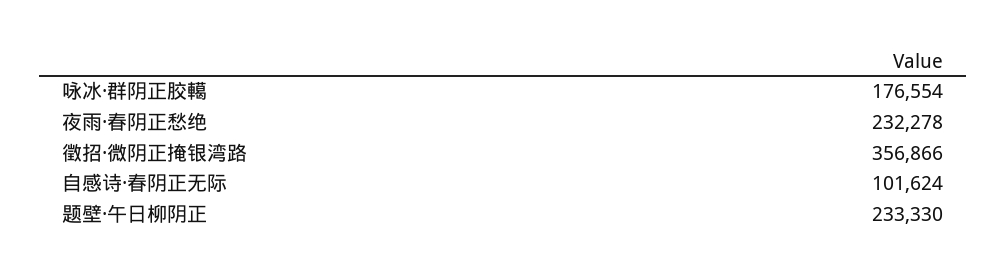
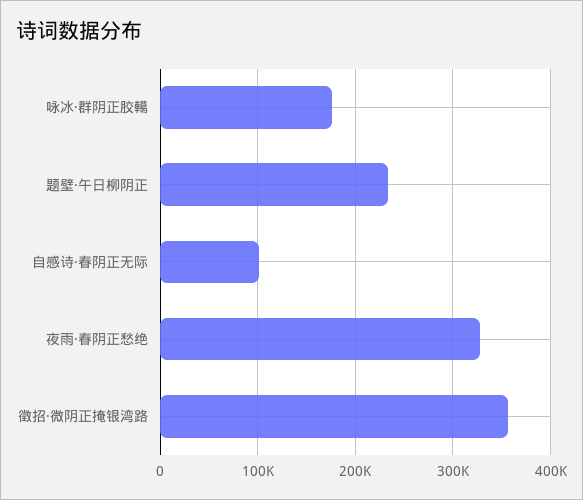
夜雨·春阴正愁绝: 232278 -> 330000

